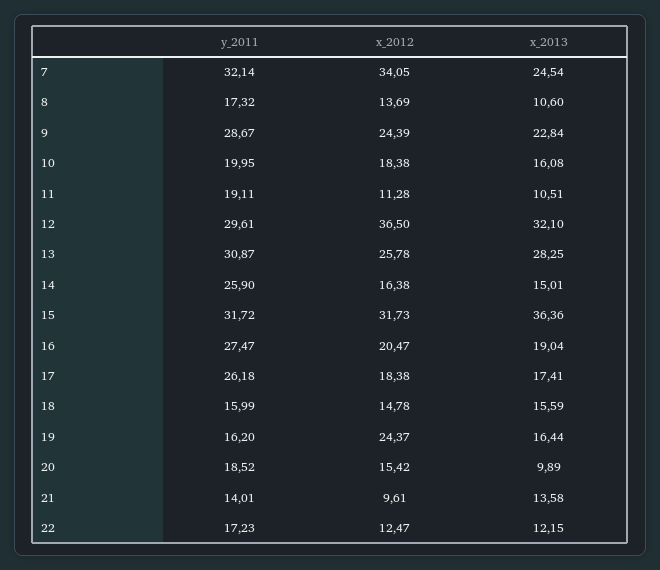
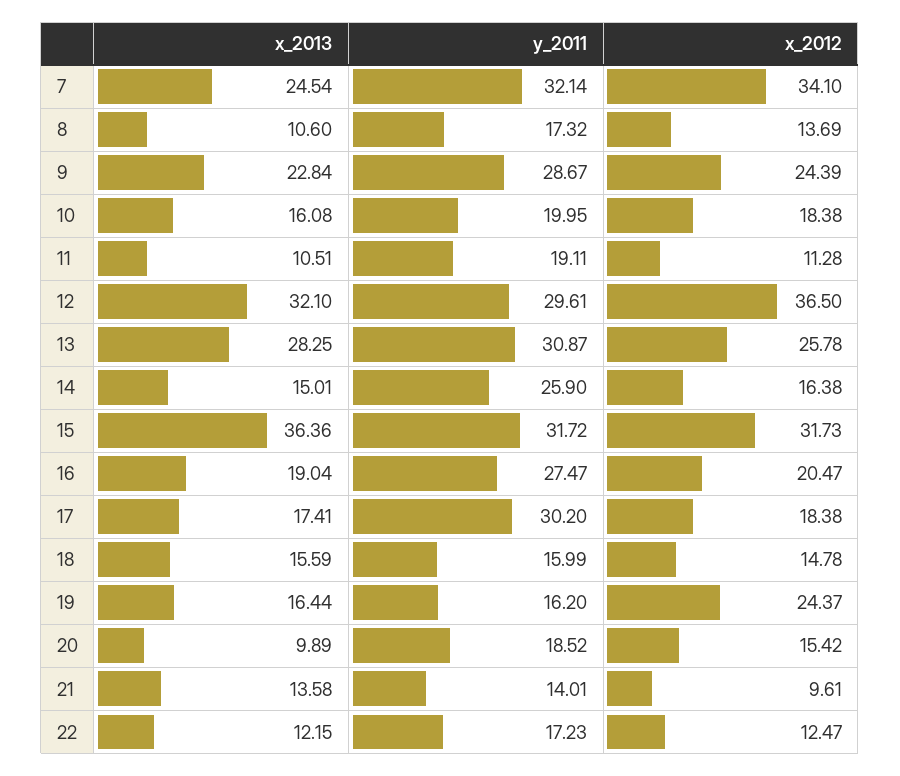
x_2012, 7: 34.05 -> 34.1
y_2011, 17: 26.18 -> 30.2

